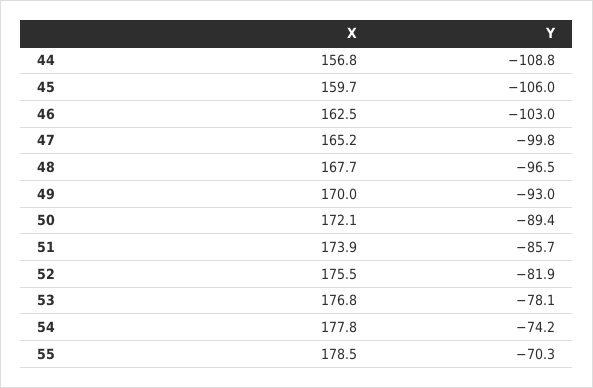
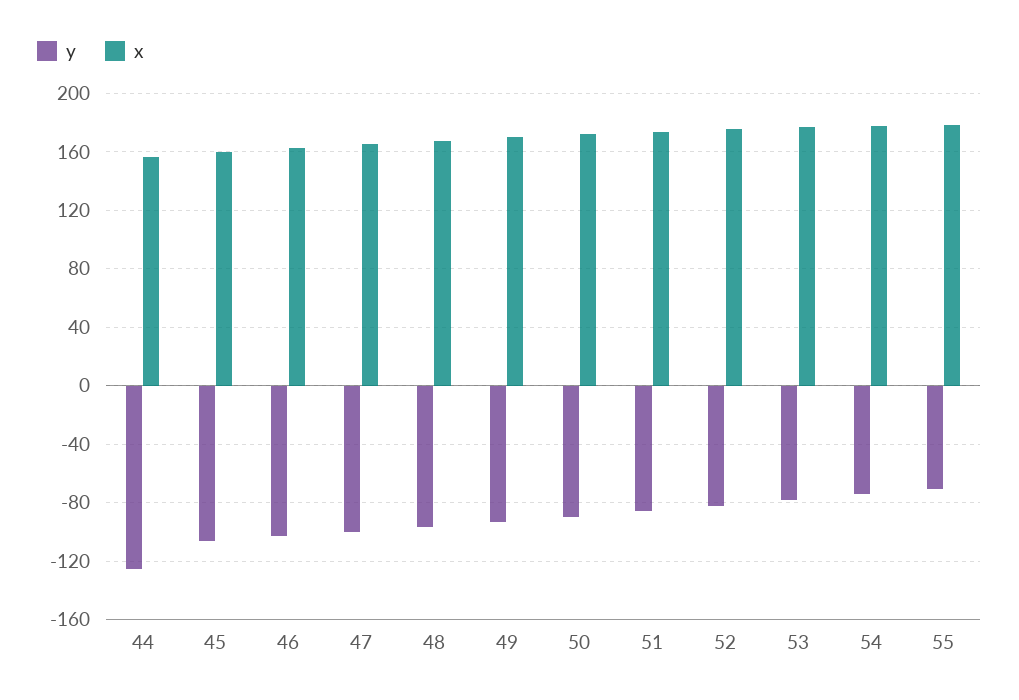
Y, 44: -108.8 -> -125

